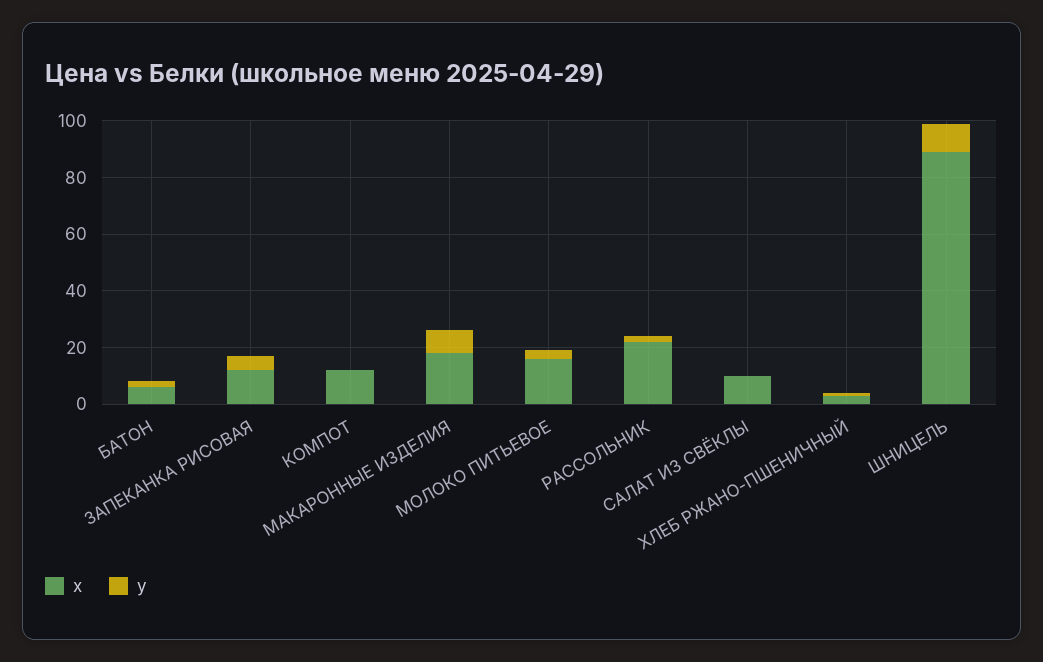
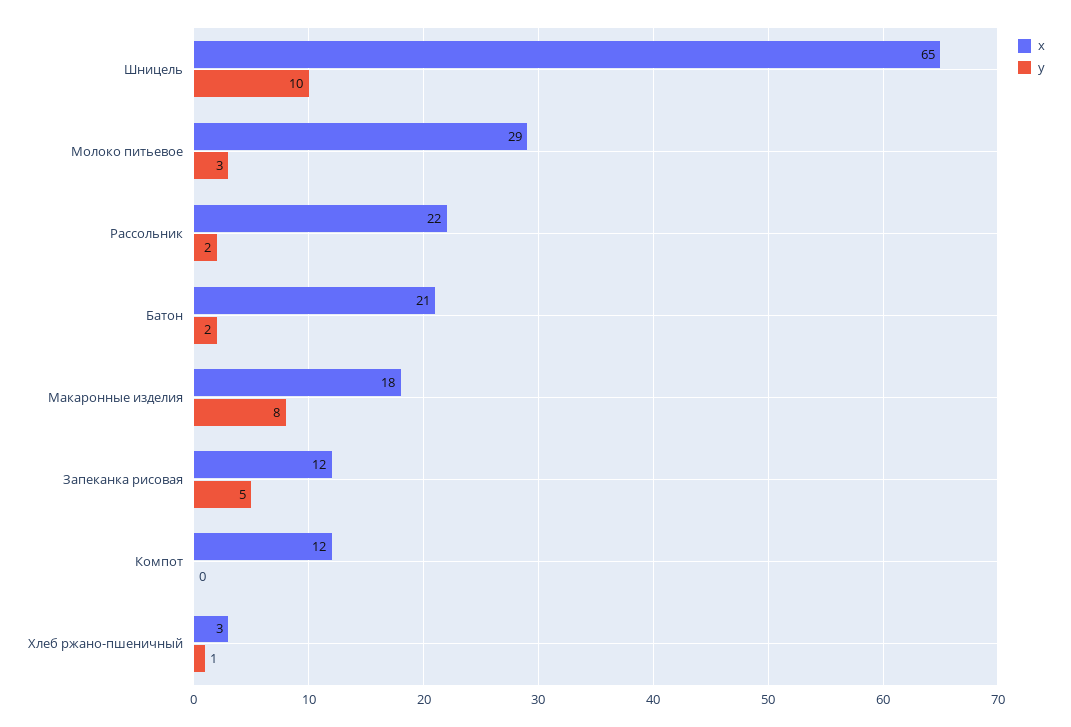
x, БАТОН: 5 -> 21
x, МОЛОКО ПИТЬЕВОЕ: 15 -> 29
x, САЛАТ ИЗ СВЁКЛЫ: 10 -> none
y, САЛАТ ИЗ СВЁКЛЫ: 0 -> none
x, ШНИЦЕЛЬ: 90 -> 65

